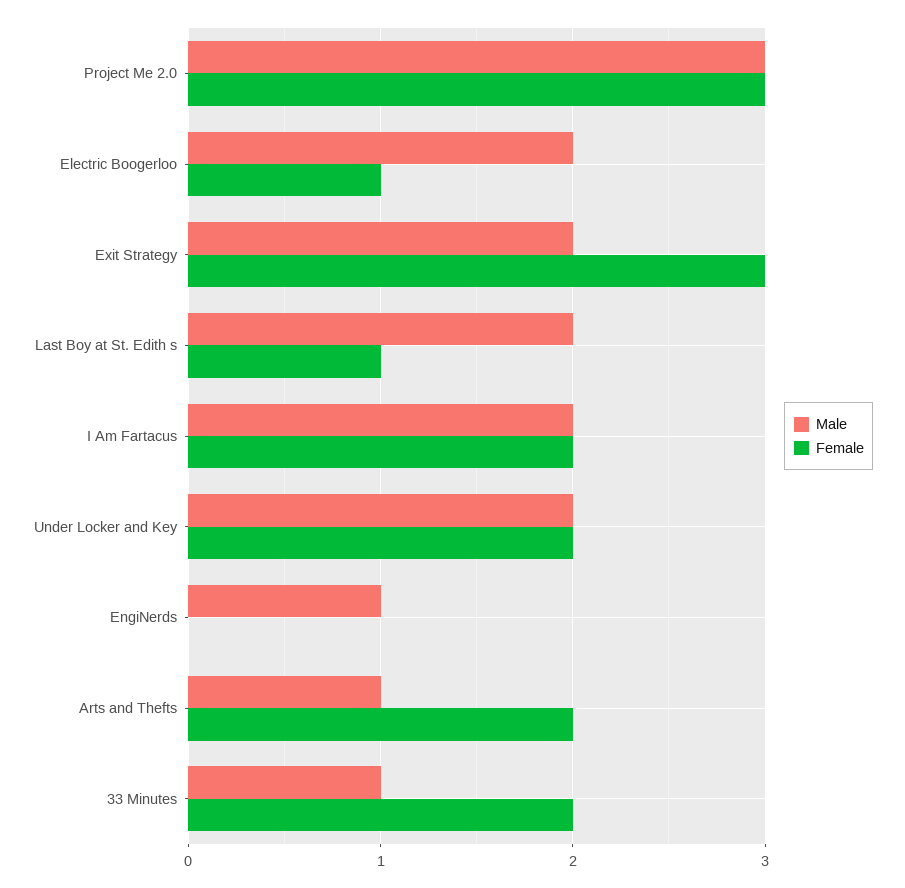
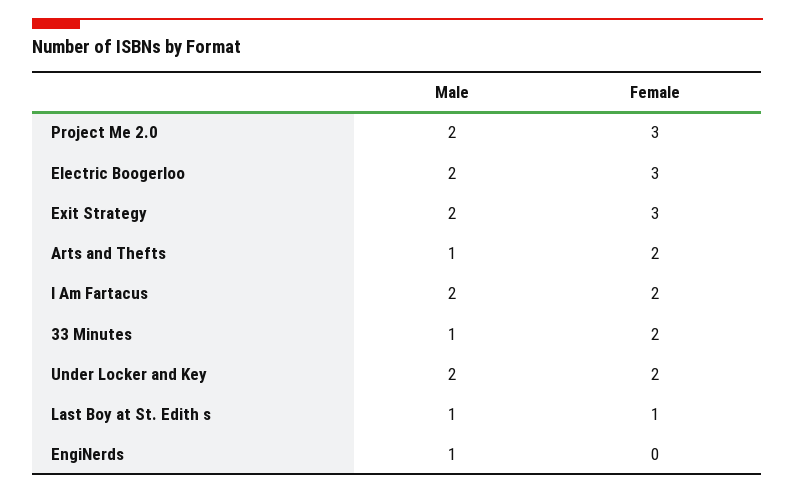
Male, Project Me 2.0: 3 -> 2
Female, Electric Boogerloo: 1 -> 3
Male, Last Boy at St. Edith s: 2 -> 1

